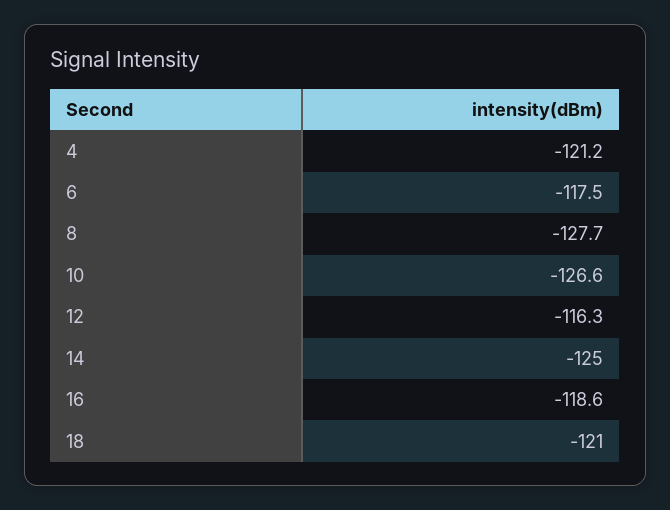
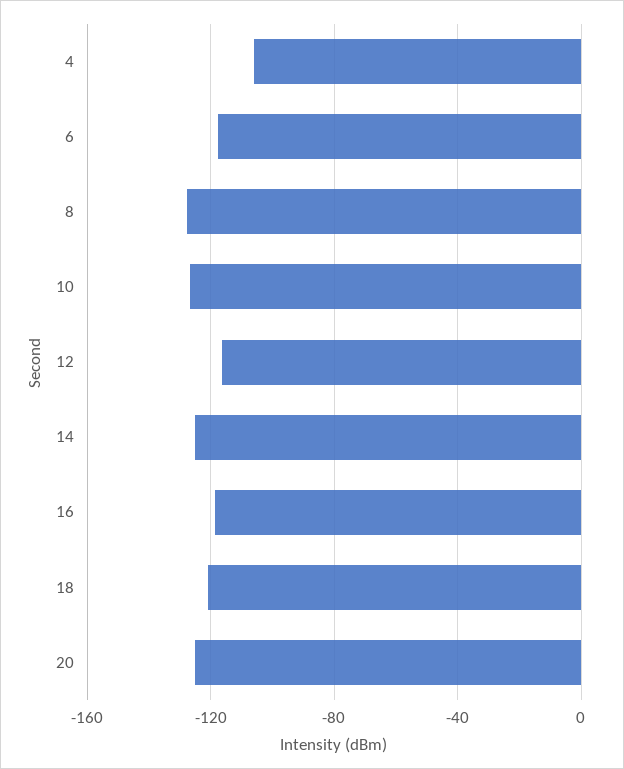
4: -121.2 -> -105
20: none -> -125

